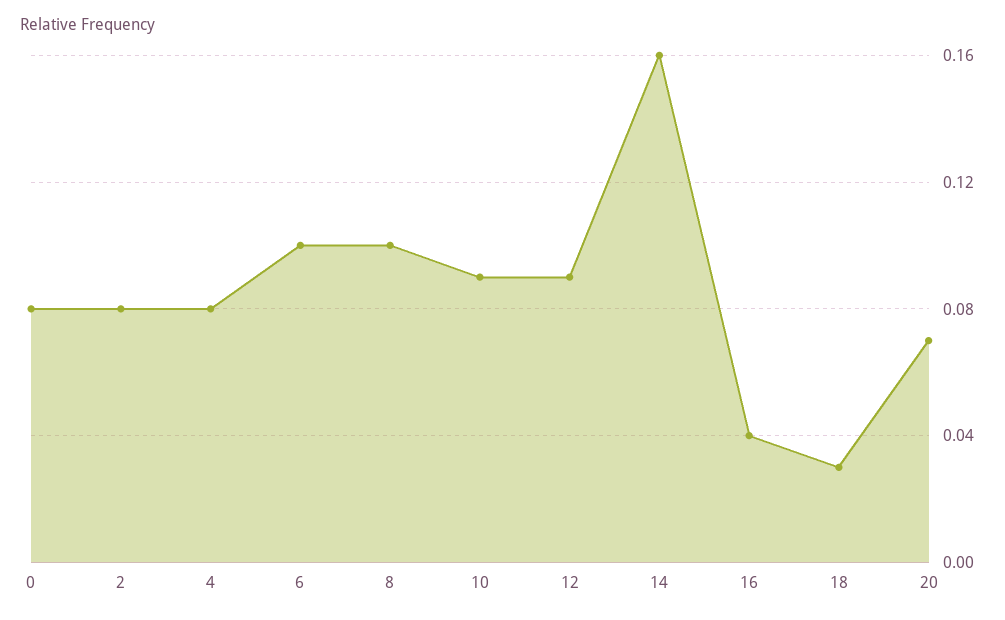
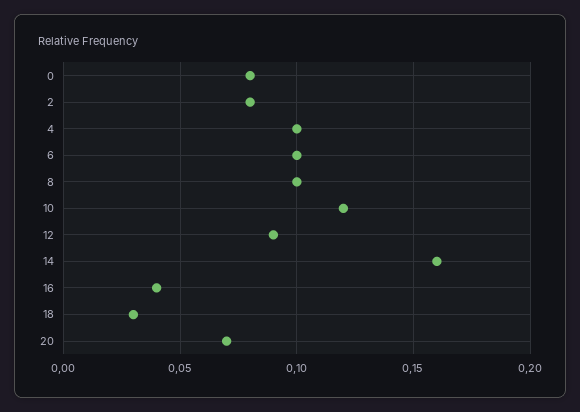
4: 0.08 -> 0.1
10: 0.09 -> 0.12

